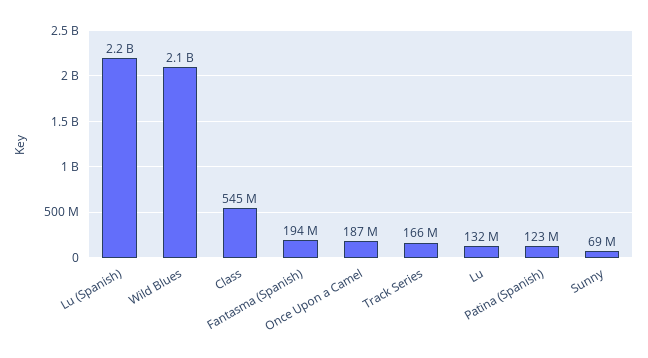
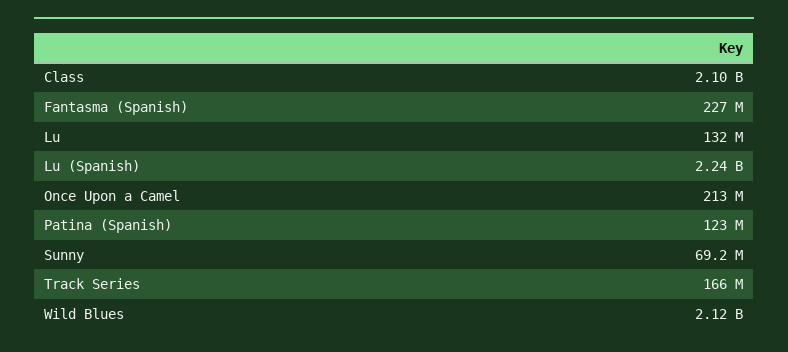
Class: 545000000 -> 2100000000
Fantasma (Spanish): 194000000 -> 227000000
Once Upon a Camel: 187000000 -> 213000000

